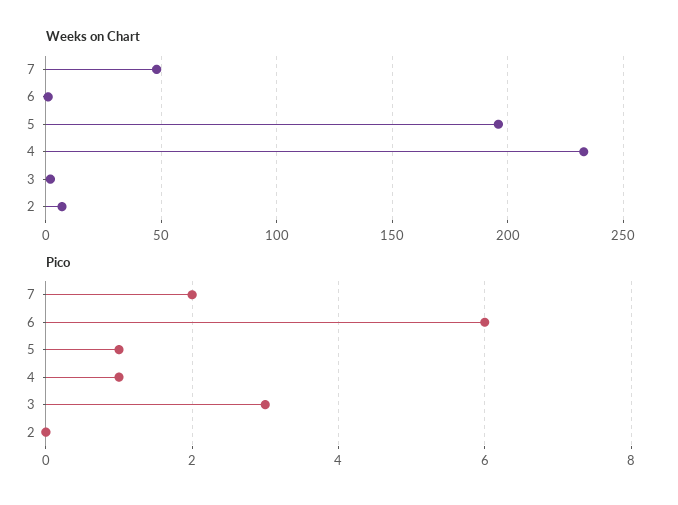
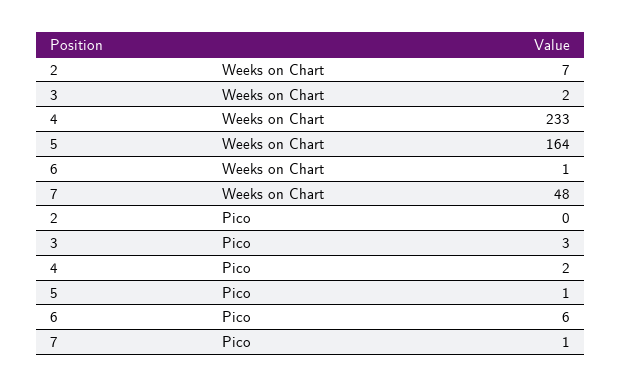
Weeks on Chart, 5: 195 -> 164
Pico, 7: 2 -> 1
Pico, 4: 1 -> 2

